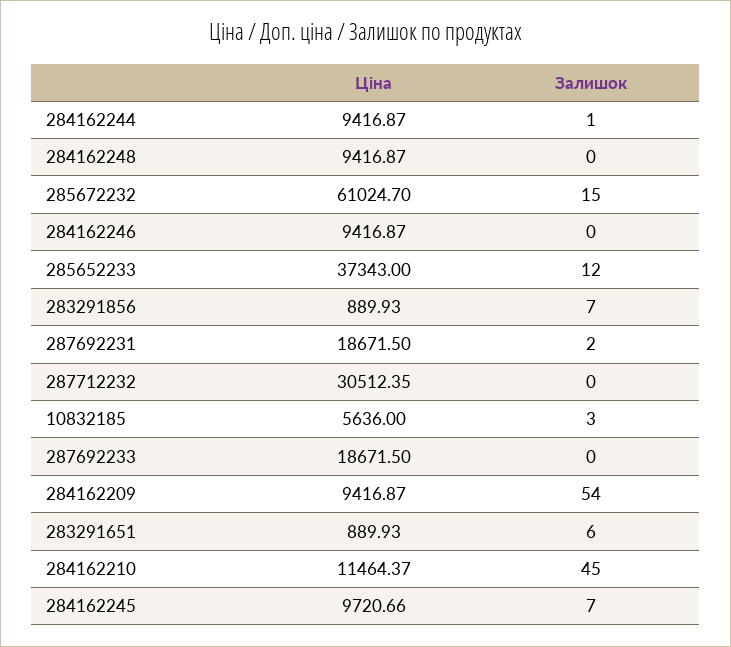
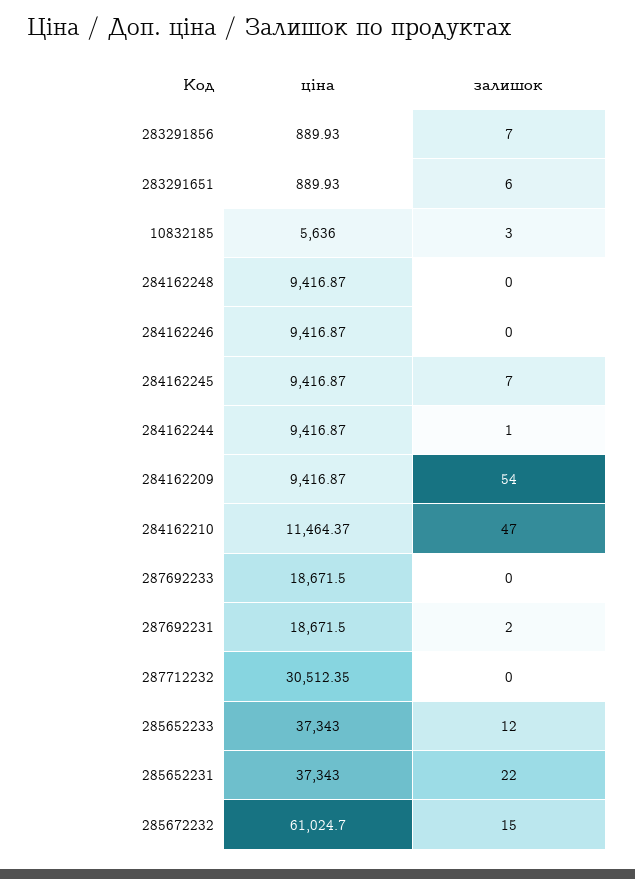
Залишок, 284162210: 45 -> 47
Ціна, 284162245: 9720.66 -> 9416.87
Ціна, 285652231: none -> 37343
Залишок, 285652231: none -> 22

